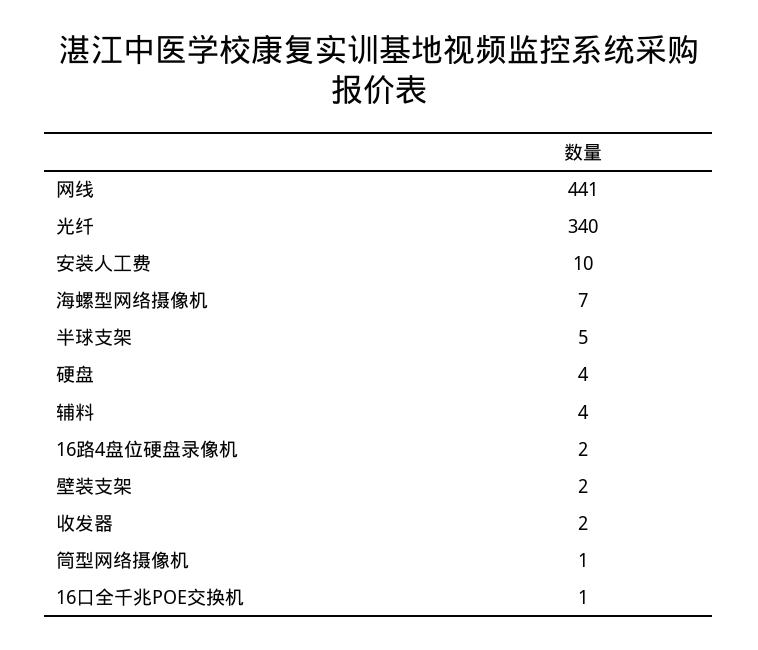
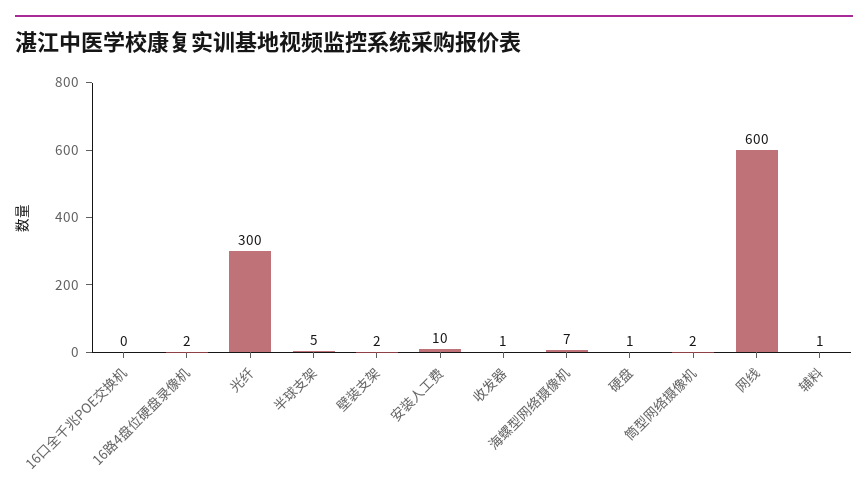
网线: 441 -> 600
光纤: 340 -> 300
硬盘: 4 -> 1
辅料: 4 -> 1
收发器: 2 -> 1
筒型网络摄像机: 1 -> 2
16口全千兆POE交换机: 1 -> 0

